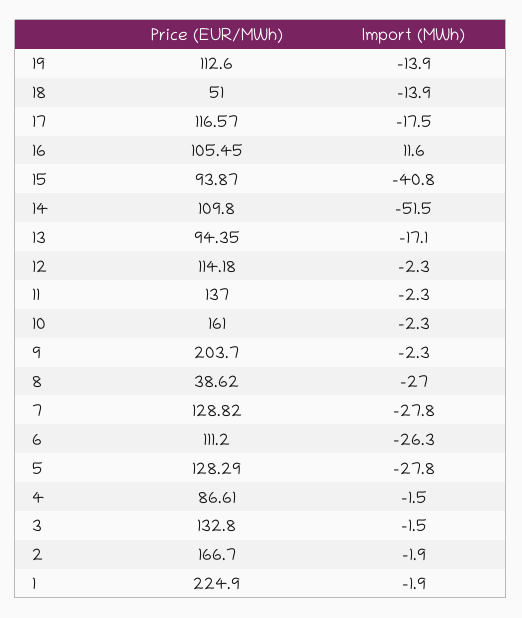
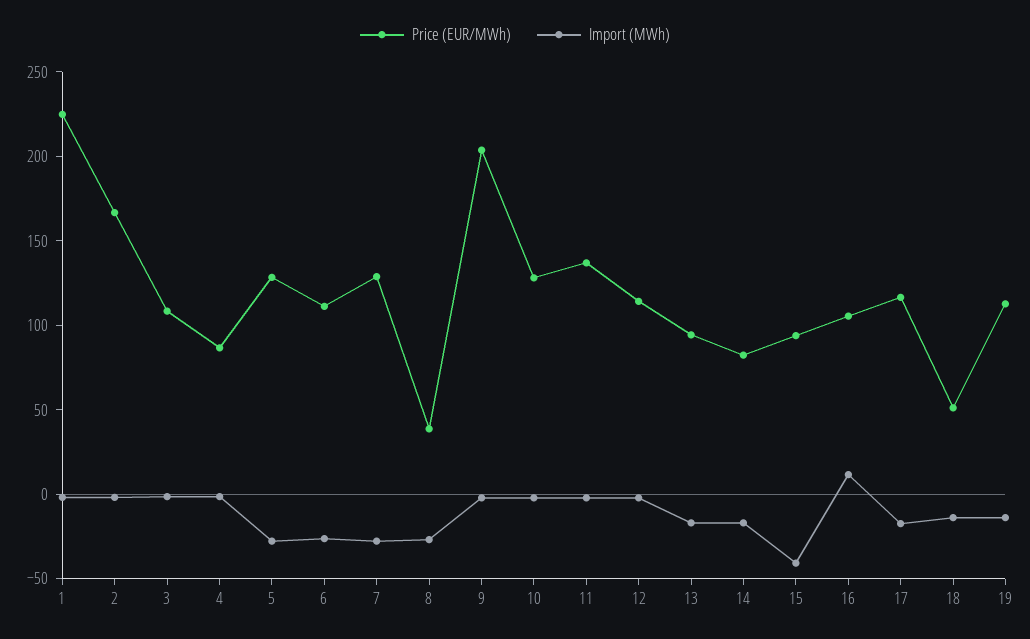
Price (EUR/MWh), 14: 109.8 -> 80
Import (MWh), 14: -51.5 -> -20
Price (EUR/MWh), 10: 161 -> 130
Price (EUR/MWh), 3: 132.8 -> 110

